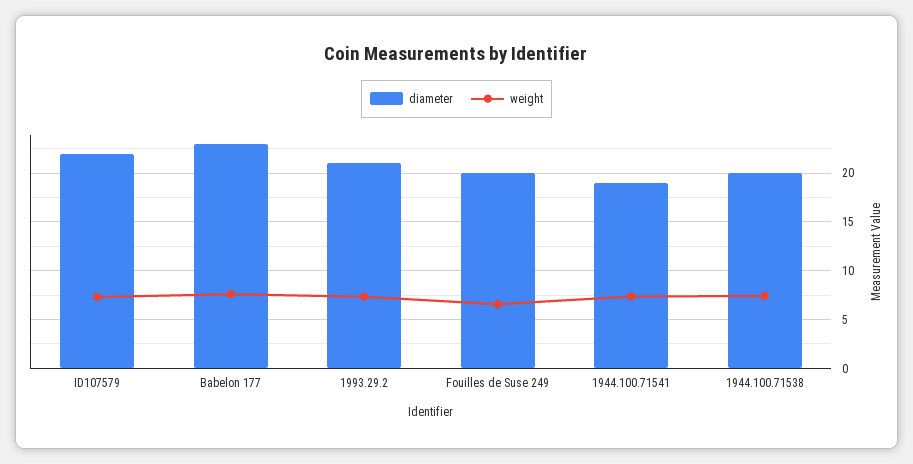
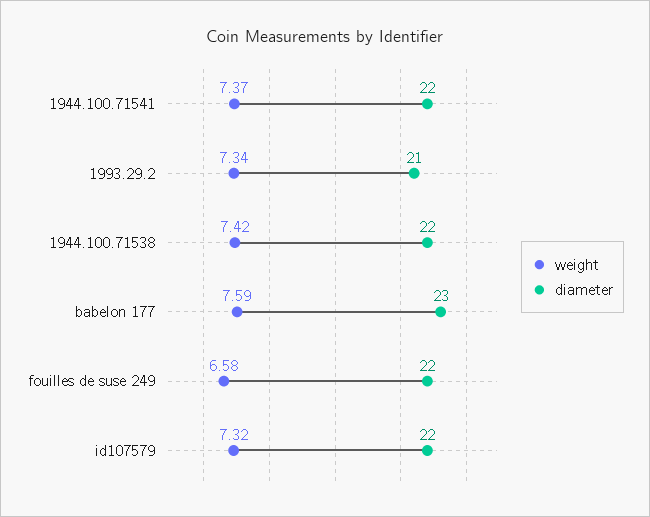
diameter, Fouilles de Suse 249: 20 -> 22
diameter, 1944.100.71541: 19 -> 22
diameter, 1944.100.71538: 20 -> 22

